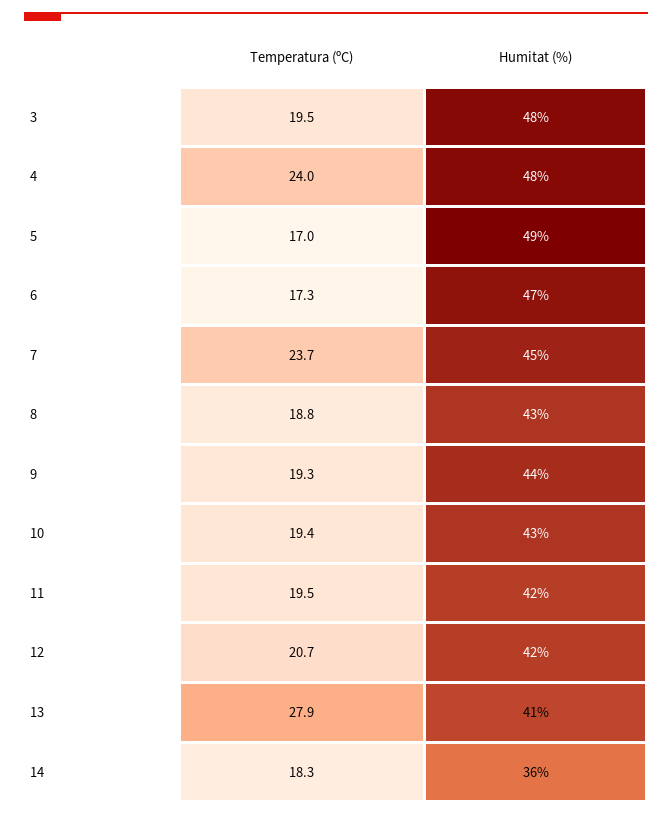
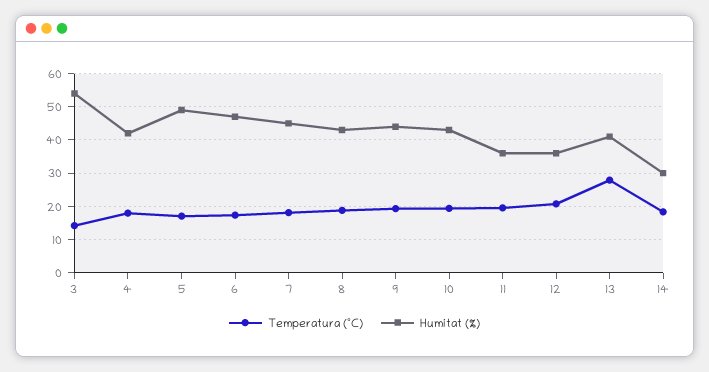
Temperatura (ºC), 3: 19.5 -> 14
Humitat (%), 3: 48 -> 54
Temperatura (ºC), 4: 24 -> 18
Humitat (%), 4: 48 -> 42
Temperatura (ºC), 7: 23.7 -> 18
Humitat (%), 11: 42 -> 36
Humitat (%), 12: 42 -> 36
Humitat (%), 14: 36 -> 30

